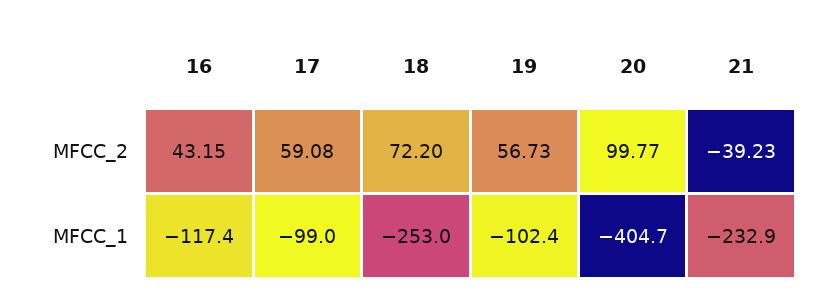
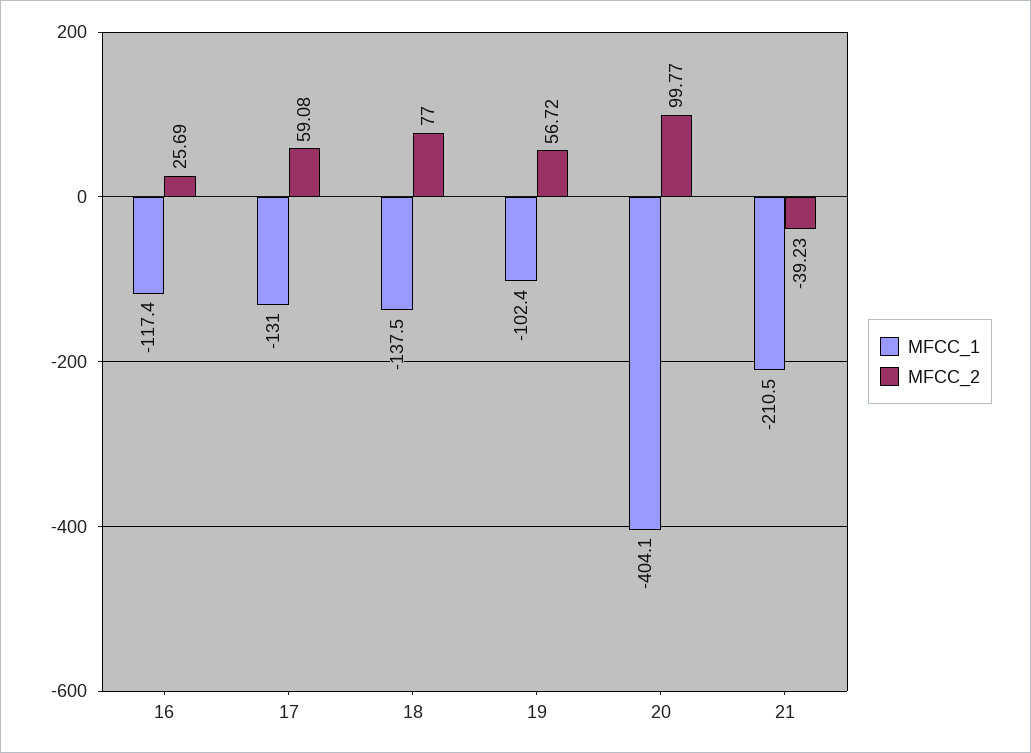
MFCC_2, 16: 43.15 -> 25.69
MFCC_2, 18: 72.2 -> 77
MFCC_2, 19: 56.73 -> 56.72
MFCC_1, 17: -99 -> -131
MFCC_1, 18: -253 -> -137.5
MFCC_1, 20: -404.7 -> -404.1
MFCC_1, 21: -232.9 -> -210.5

